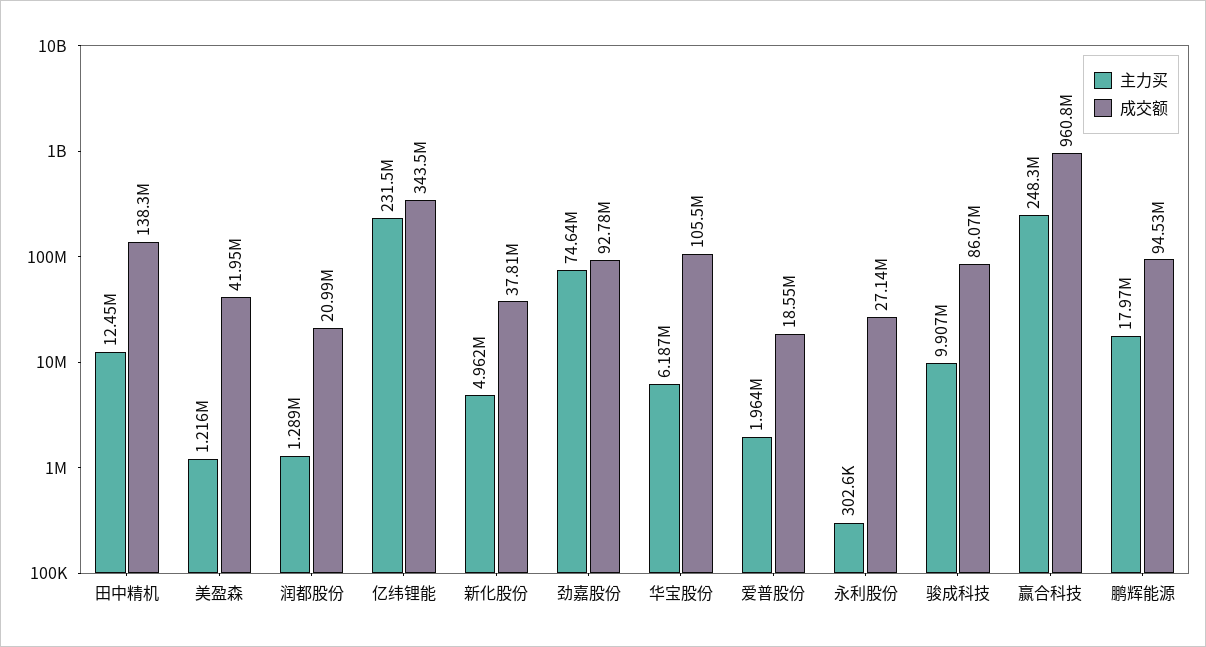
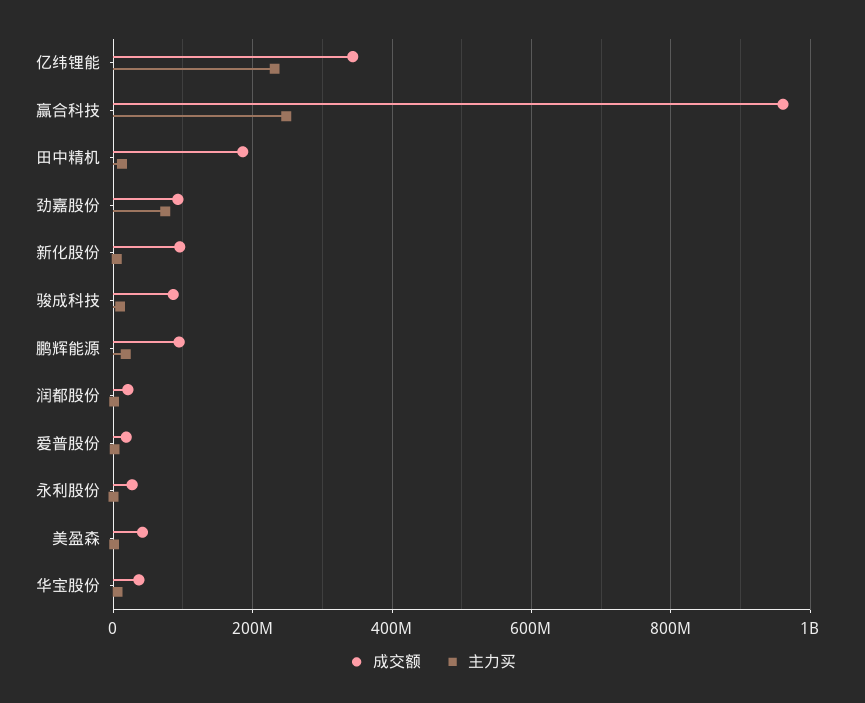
成交额, 田中精机: 138300000 -> 180000000
成交额, 新化股份: 37810000 -> 100000000
成交额, 华宝股份: 105500000 -> 40000000

